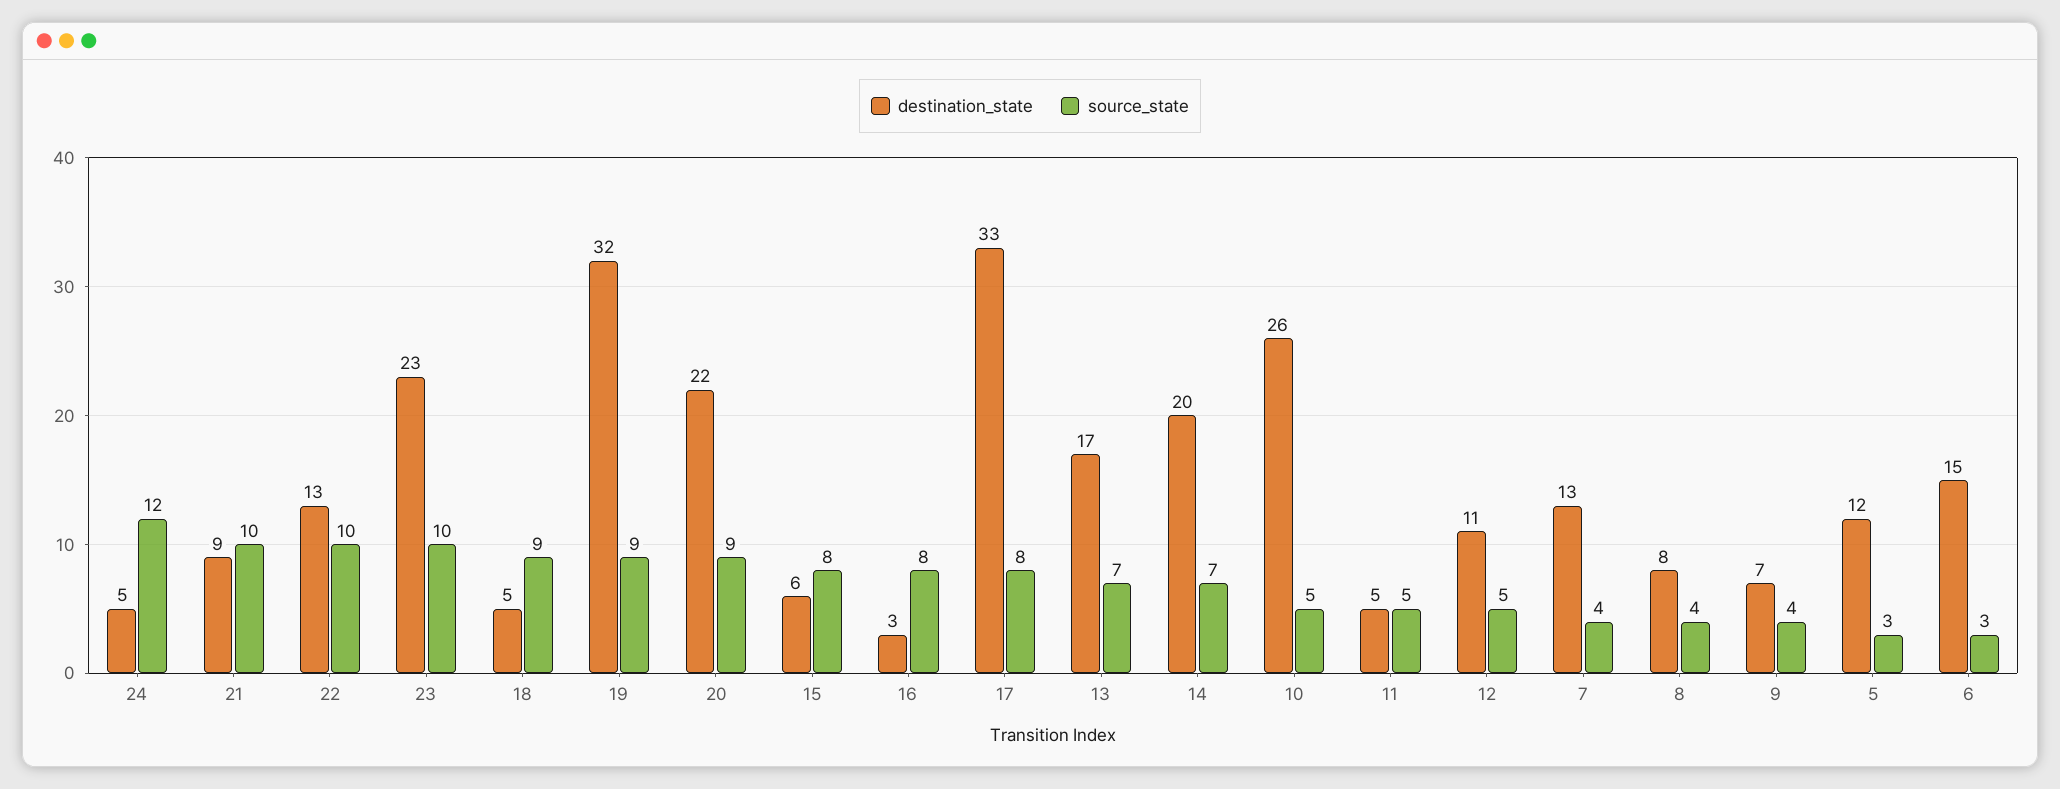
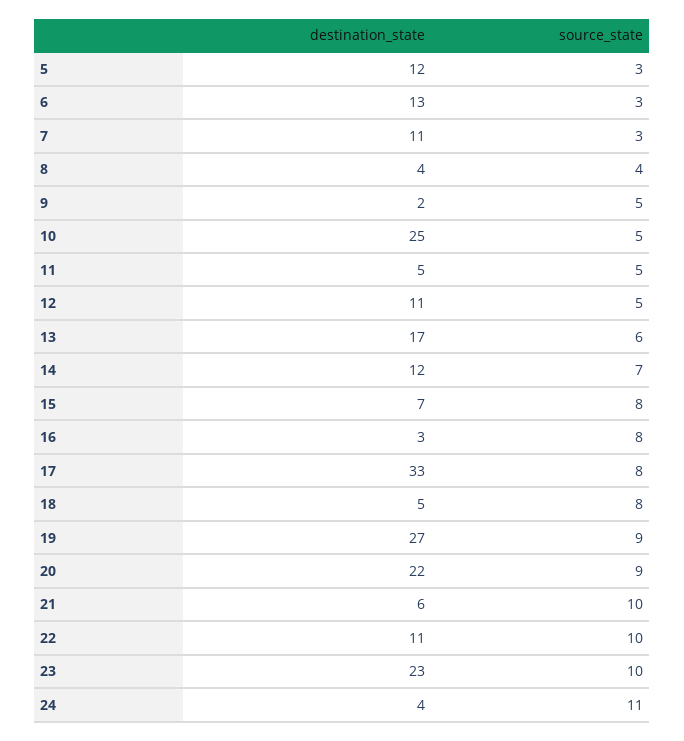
destination_state, 24: 5 -> 4
source_state, 24: 12 -> 11
destination_state, 21: 9 -> 6
destination_state, 22: 13 -> 11
source_state, 18: 9 -> 8
destination_state, 19: 32 -> 27
destination_state, 15: 6 -> 7
source_state, 13: 7 -> 6
destination_state, 14: 20 -> 12
destination_state, 10: 26 -> 25
destination_state, 7: 13 -> 11
source_state, 7: 4 -> 3
destination_state, 8: 8 -> 4
destination_state, 9: 7 -> 2
source_state, 9: 4 -> 5
destination_state, 6: 15 -> 13

